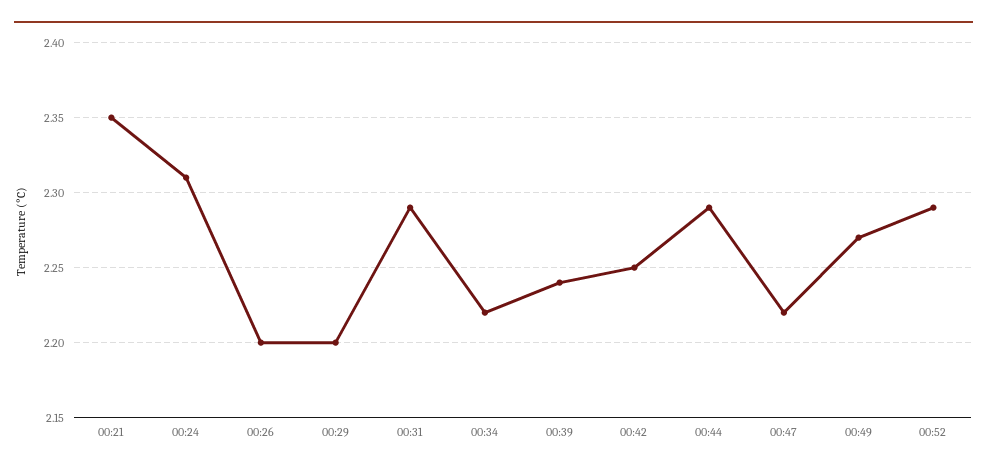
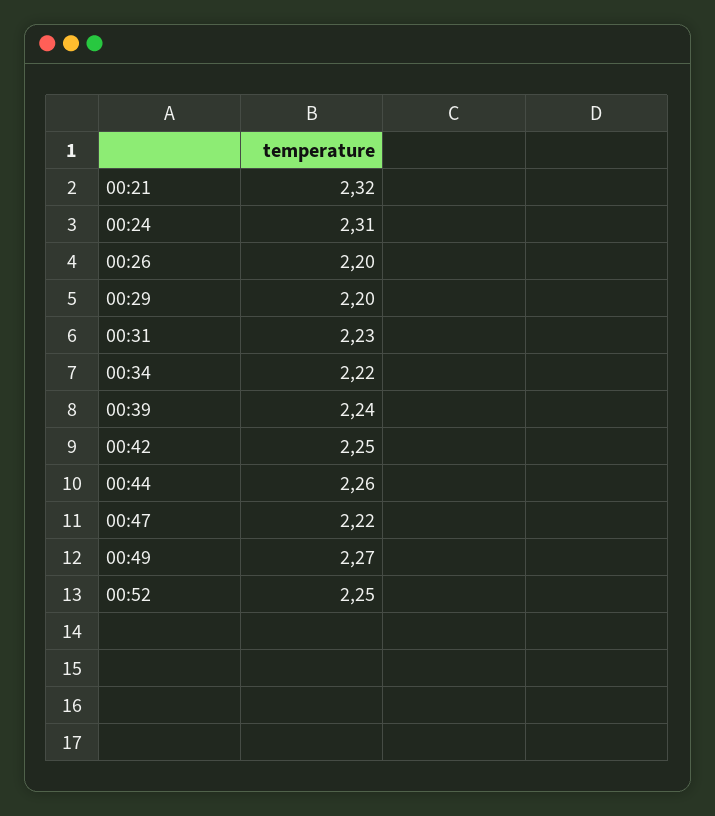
00:21: 2.35 -> 2.32
00:31: 2.29 -> 2.23
00:44: 2.29 -> 2.26
00:52: 2.29 -> 2.25

